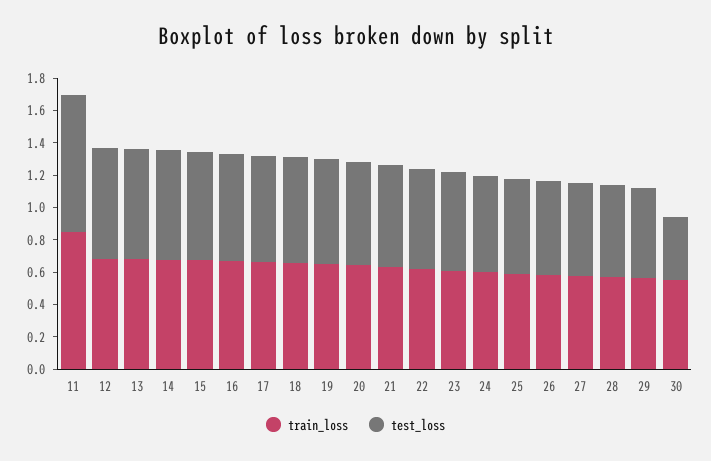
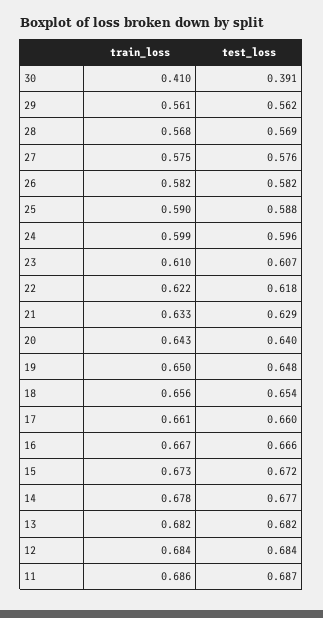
train_loss, 11: 0.85 -> 0.686
test_loss, 11: 0.85 -> 0.687
train_loss, 30: 0.55 -> 0.41

